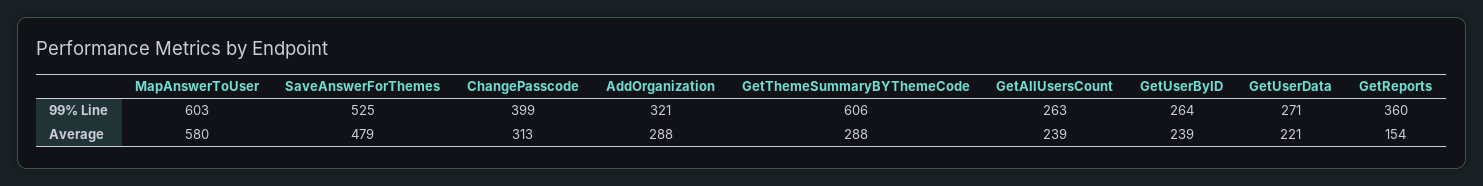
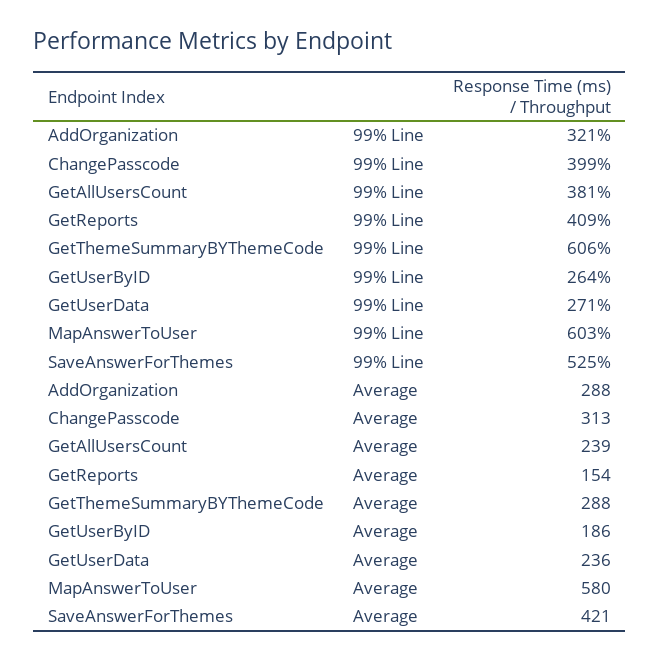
GetAllUsersCount, 99% Line: 263 -> 381
GetReports, 99% Line: 360 -> 409
SaveAnswerForThemes, Average: 479 -> 421
GetUserByID, Average: 239 -> 186
GetUserData, Average: 221 -> 236

